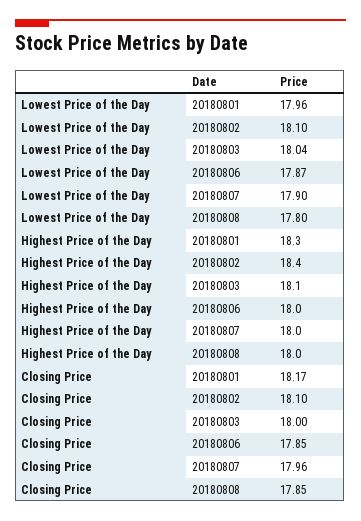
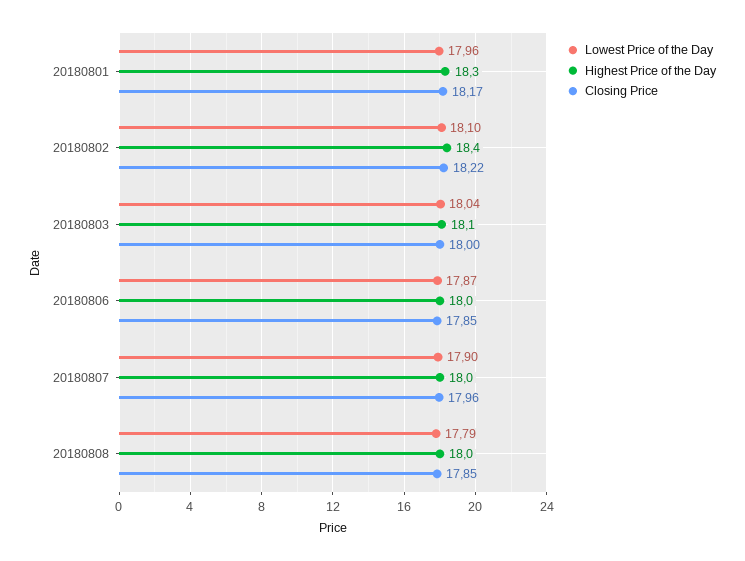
Lowest Price of the Day, 20180808: 17.8 -> 17.79
Closing Price, 20180802: 18.1 -> 18.22

